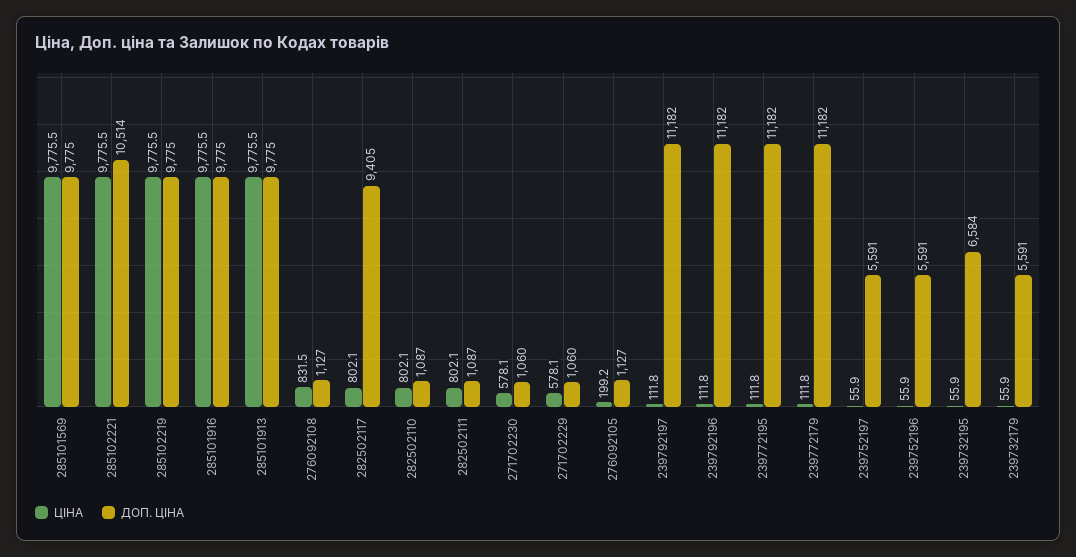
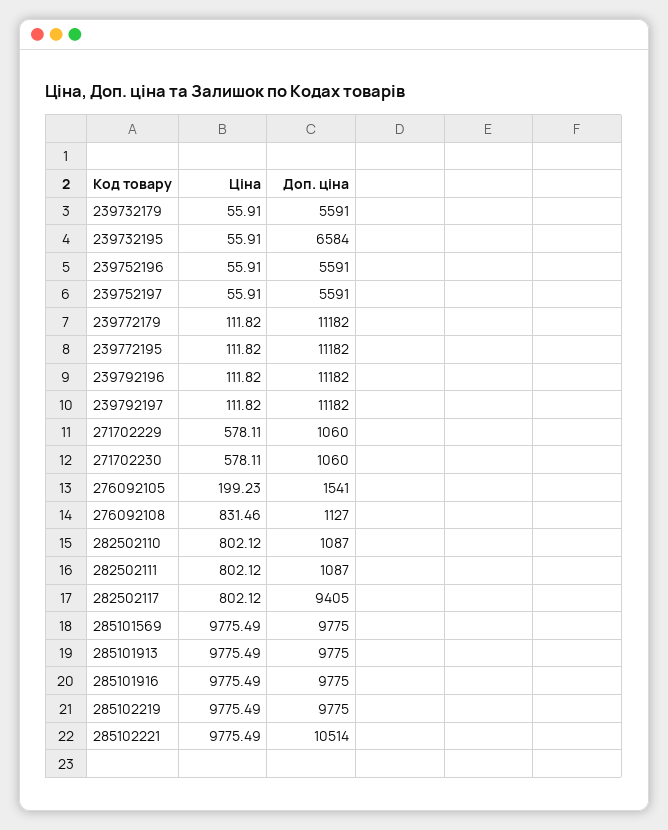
ДОП. ЦІНА, 276092105: 1127 -> 1541

